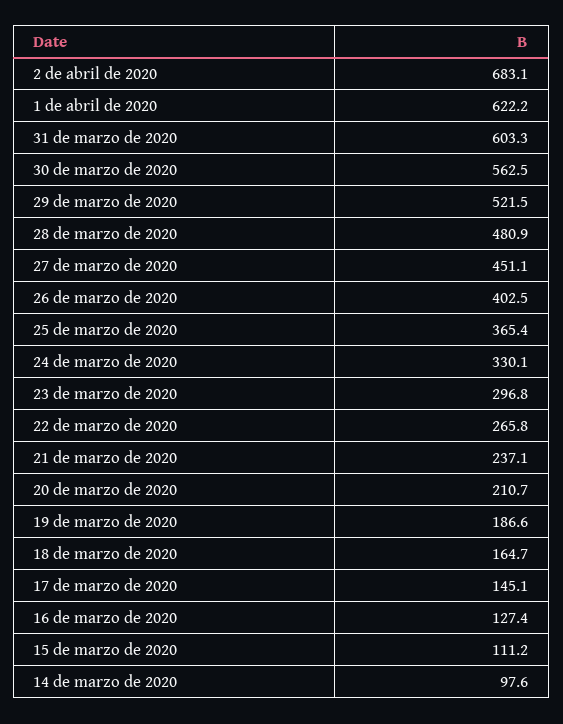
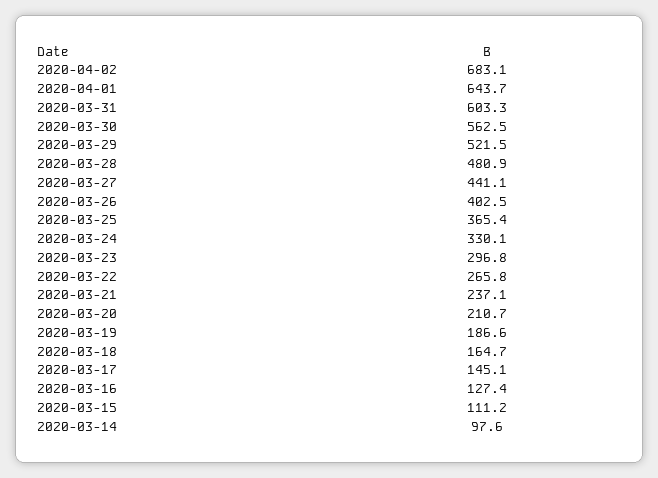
1 de abril de 2020: 622.2 -> 643.7
27 de marzo de 2020: 451.1 -> 441.1

